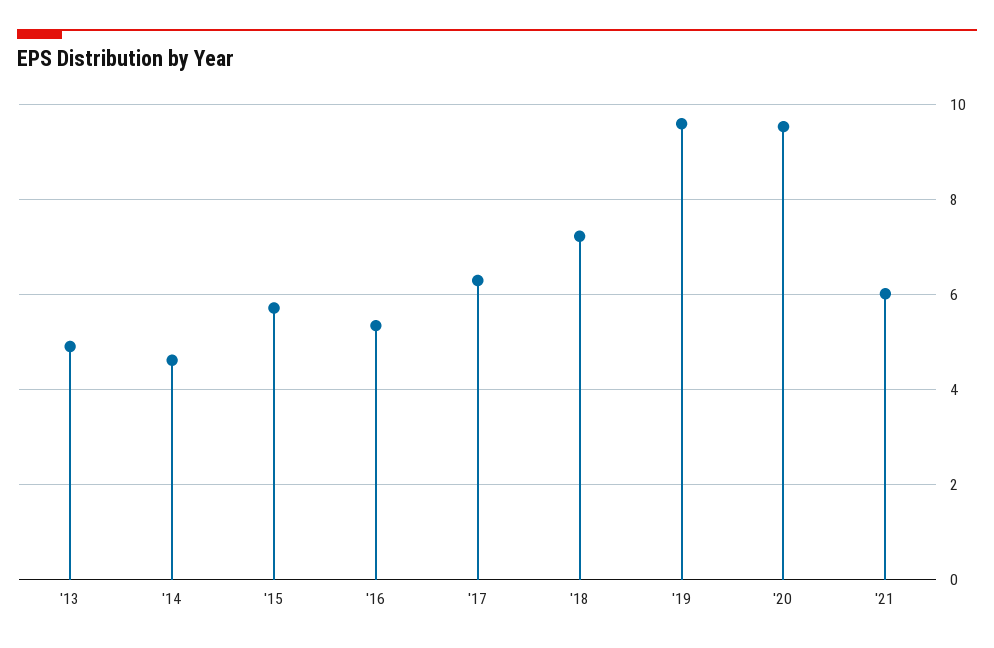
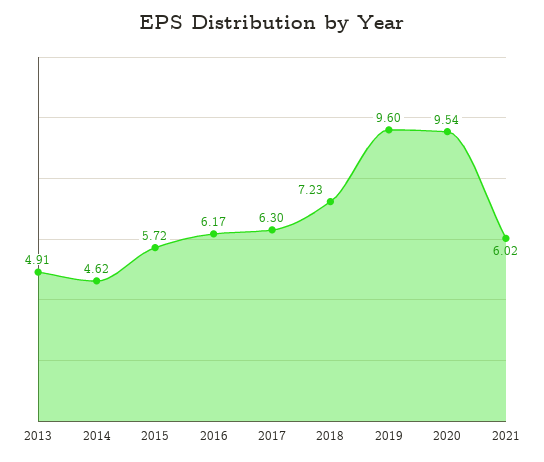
'16: 5.4 -> 6.17

